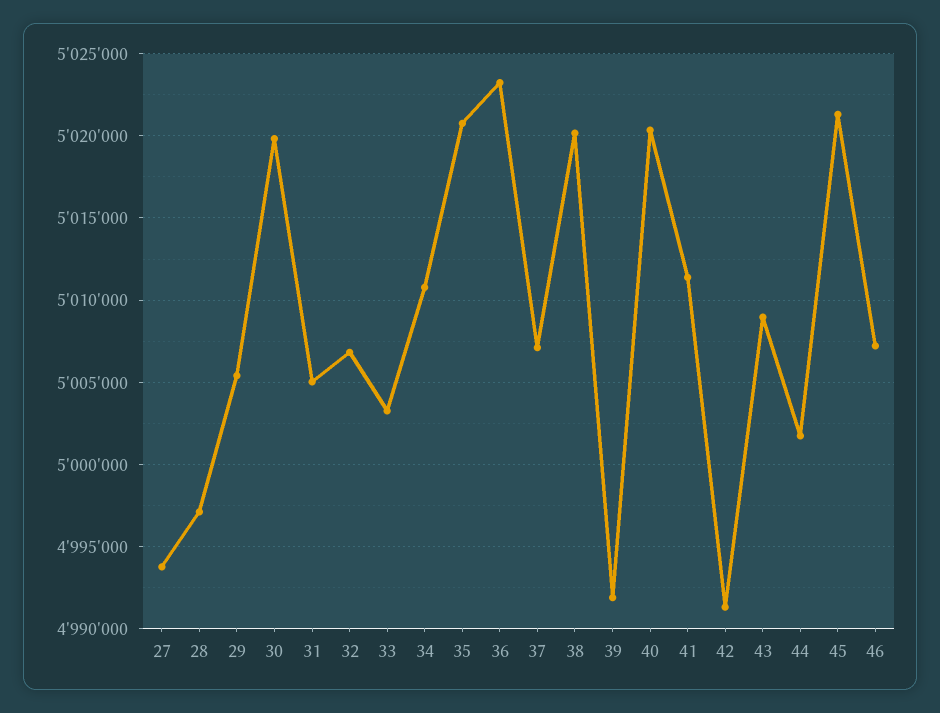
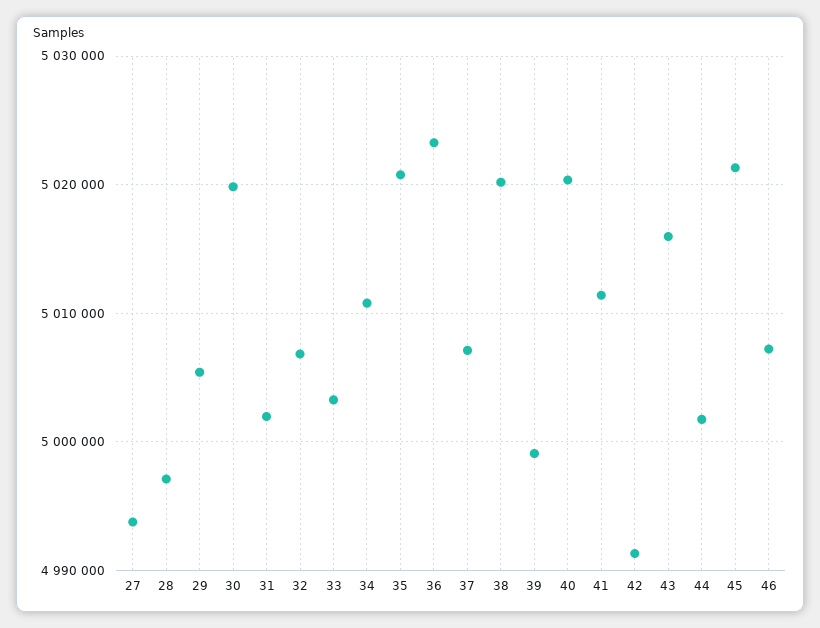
31: 5005000 -> 5002000
39: 4992000 -> 4999000
43: 5009000 -> 5016000

